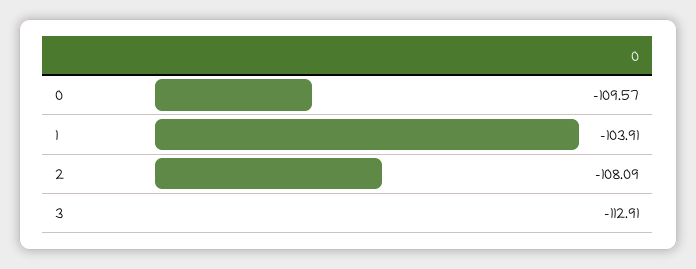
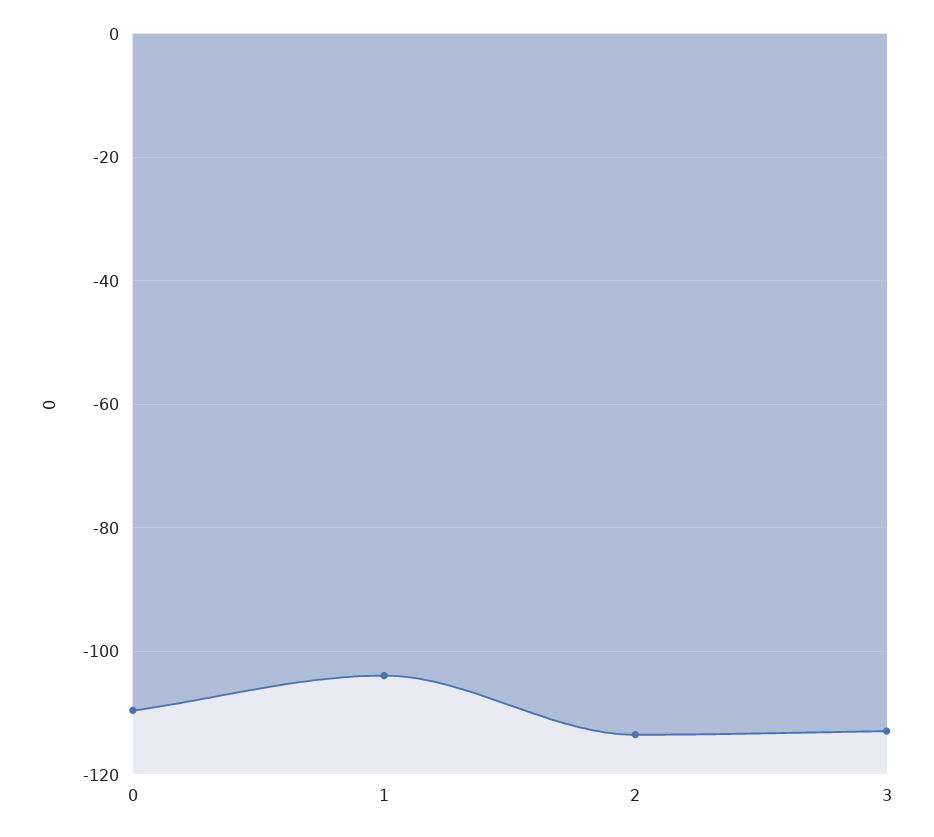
2: -108.09 -> -114

